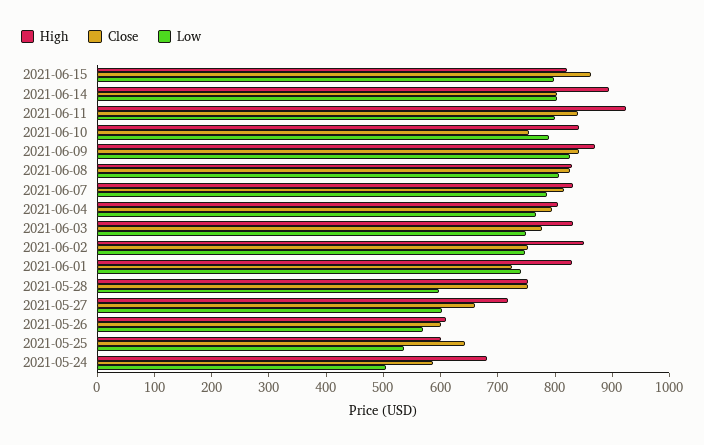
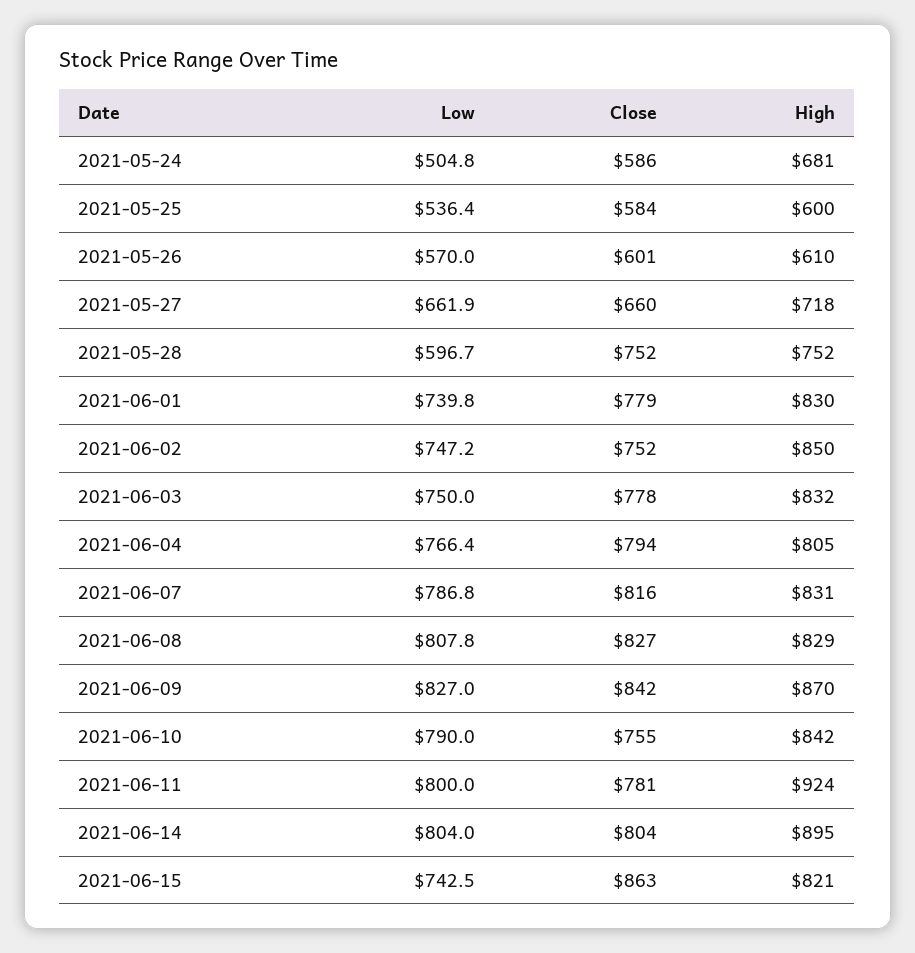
Low, 2021-06-15: 800 -> 742.5
Close, 2021-06-11: 840 -> 781
Close, 2021-06-01: 720 -> 779
Low, 2021-05-27: 600 -> 661.9
Close, 2021-05-25: 640 -> 584

